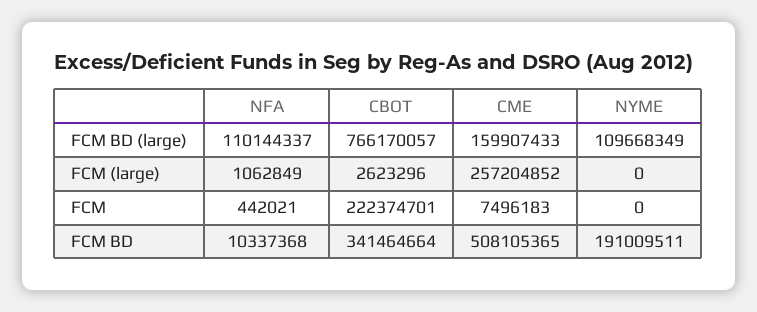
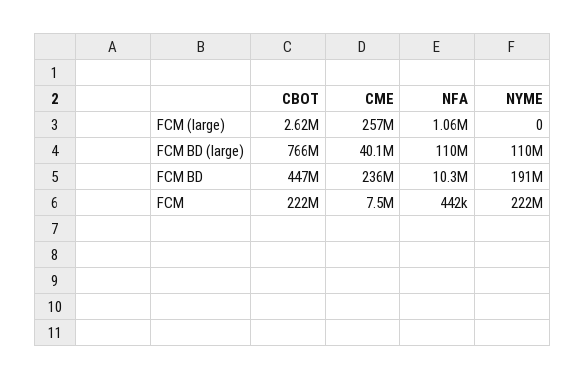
CME, FCM BD (large): 159907433 -> 40100000
NYME, FCM: 0 -> 222000000
CBOT, FCM BD: 341464664 -> 447000000
CME, FCM BD: 508105365 -> 236000000

